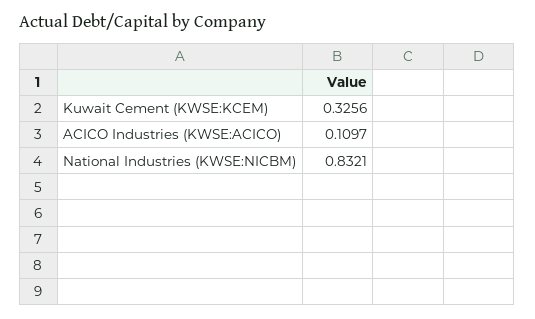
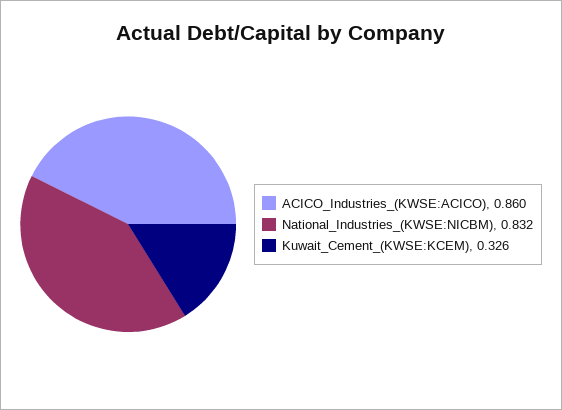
ACICO Industries (KWSE:ACICO): 0.1097 -> 0.86

